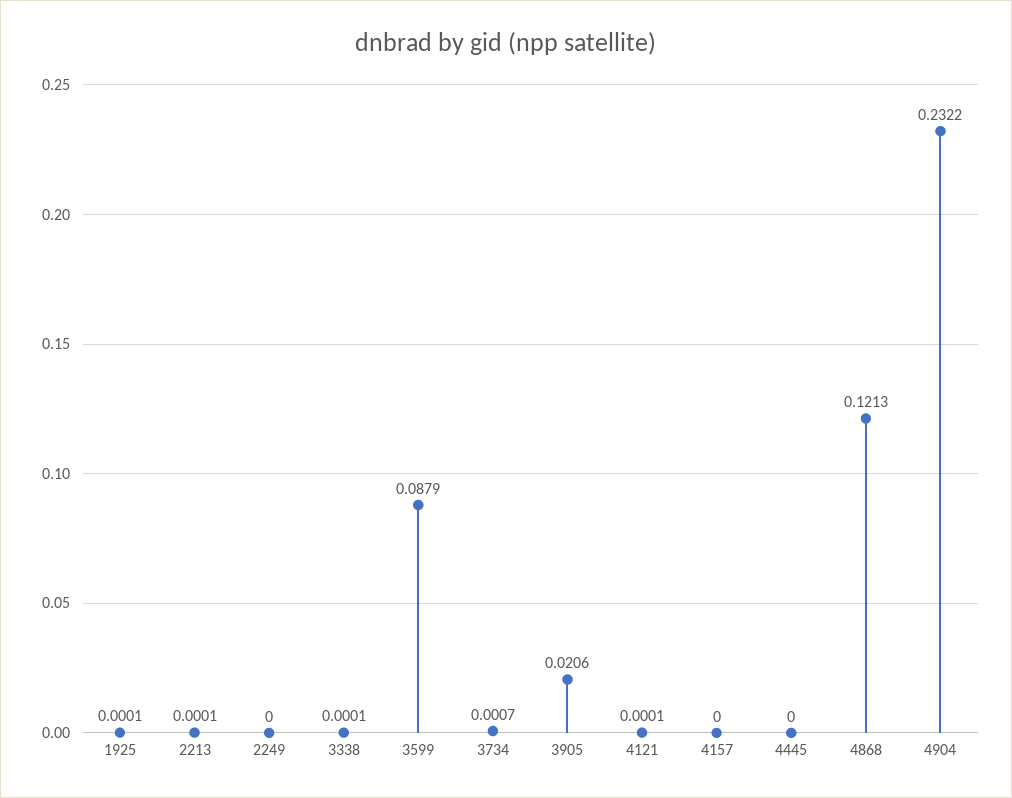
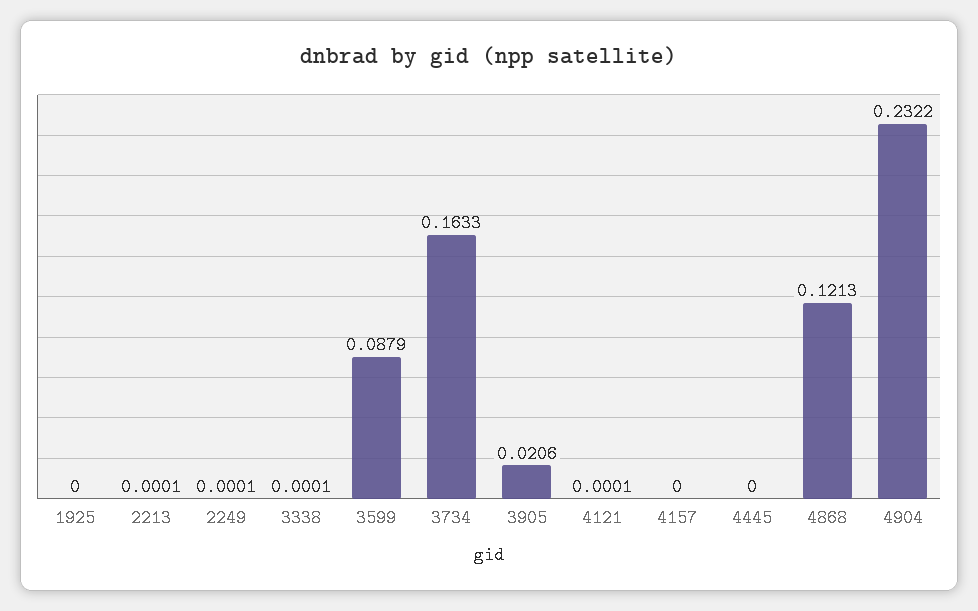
1925: 0.0001 -> 0
2249: 0 -> 0.0001
3734: 0.0007 -> 0.1633

